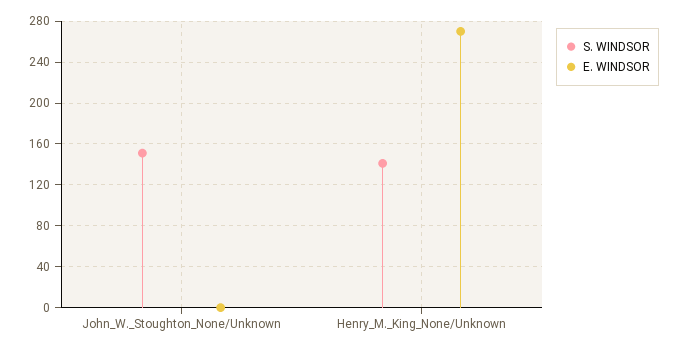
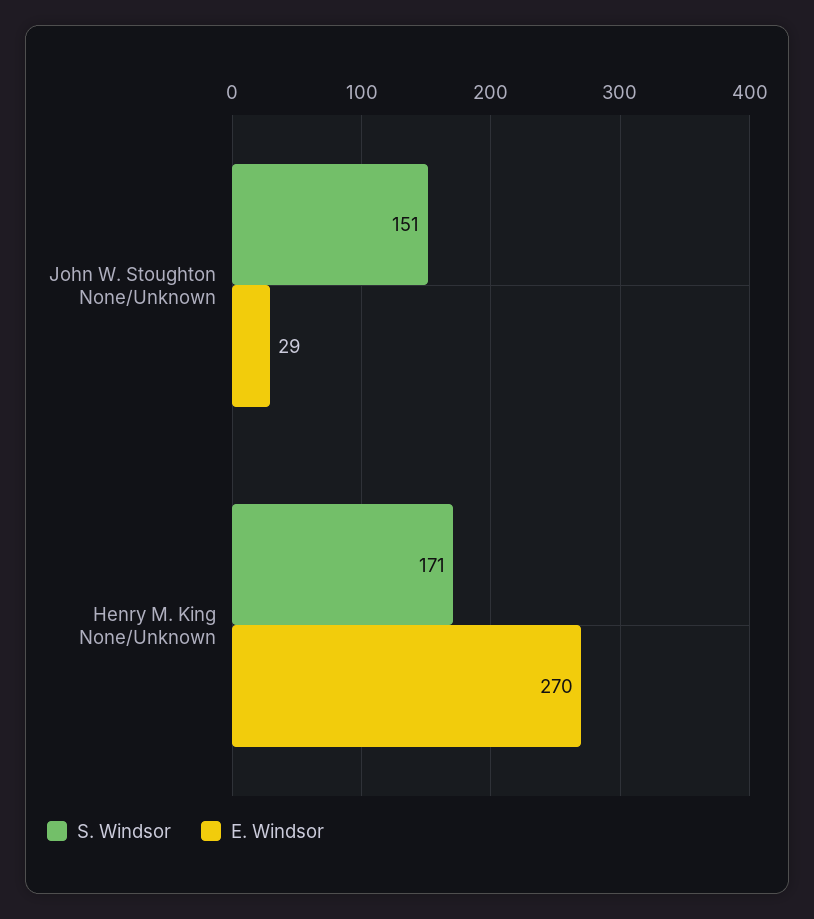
E. WINDSOR, John_W._Stoughton_None/Unknown: 0 -> 29
S. WINDSOR, Henry_M._King_None/Unknown: 140 -> 171

